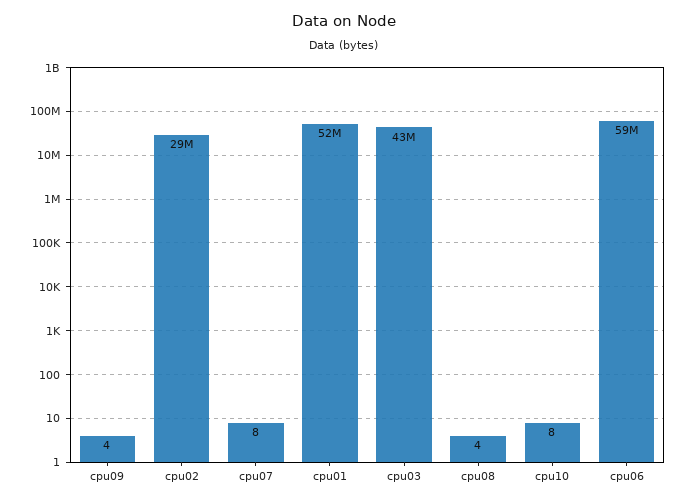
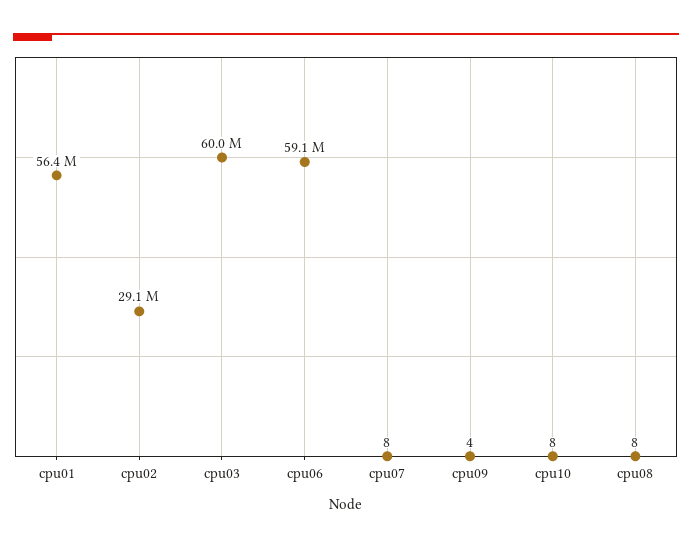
cpu01: 52000000 -> 56400000
cpu03: 43000000 -> 60000000
cpu08: 4 -> 8

